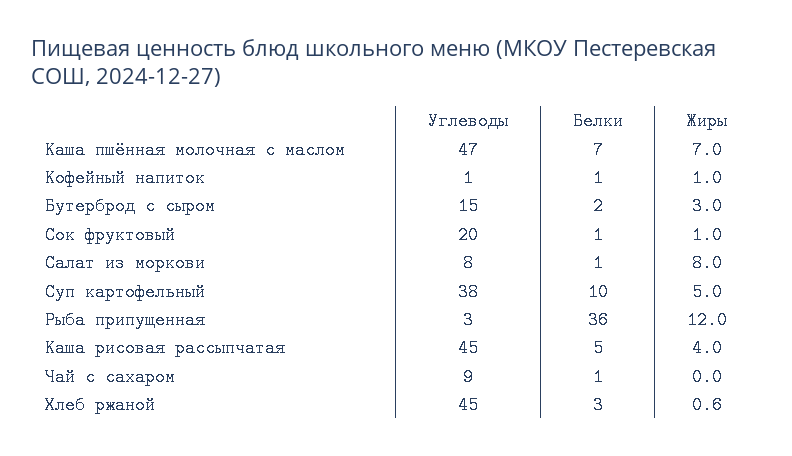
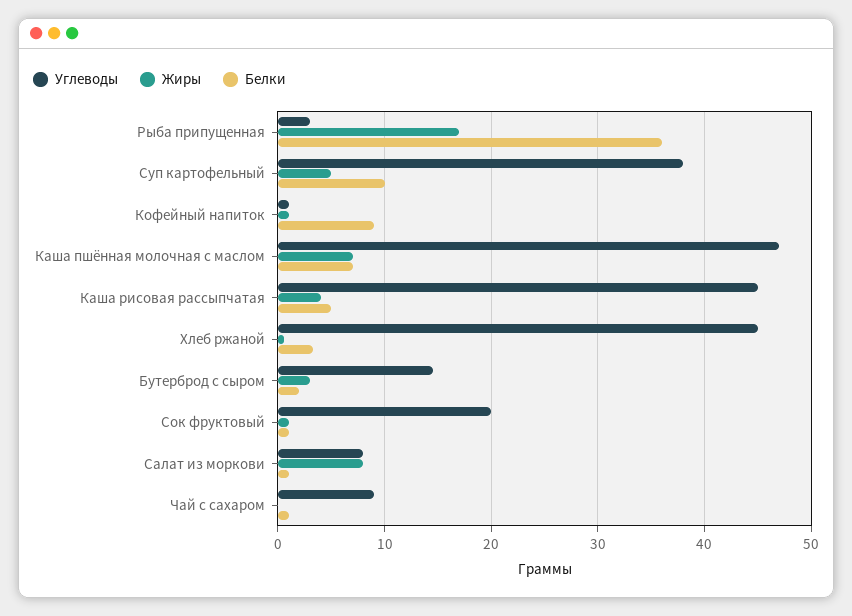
Белки, Кофейный напиток: 1 -> 9
Жиры, Рыба припущенная: 12 -> 17

